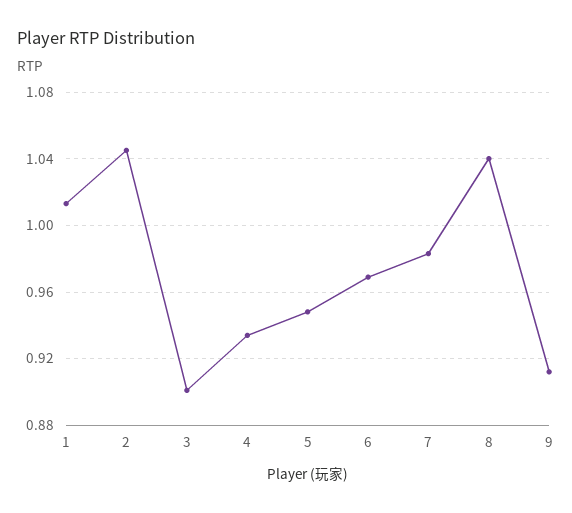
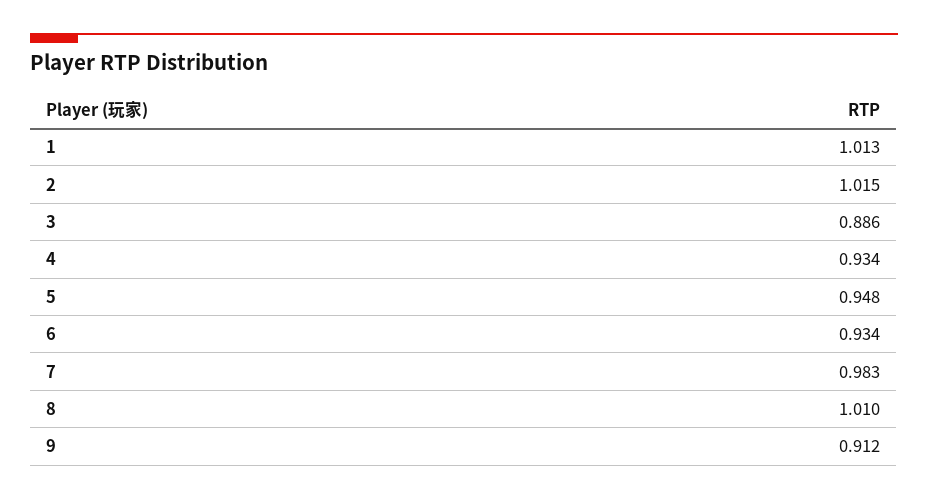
2: 1.045 -> 1.015
3: 0.9 -> 0.886
6: 0.97 -> 0.934
8: 1.04 -> 1.01

